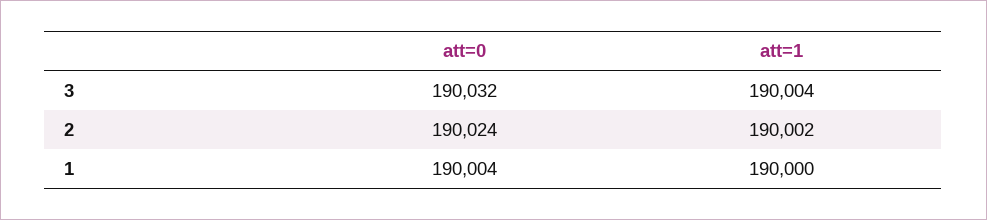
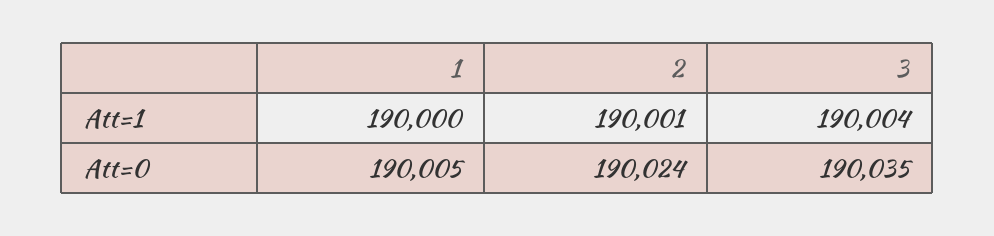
att=0, 3: 190032 -> 190035
att=1, 2: 190002 -> 190001
att=0, 1: 190004 -> 190005

